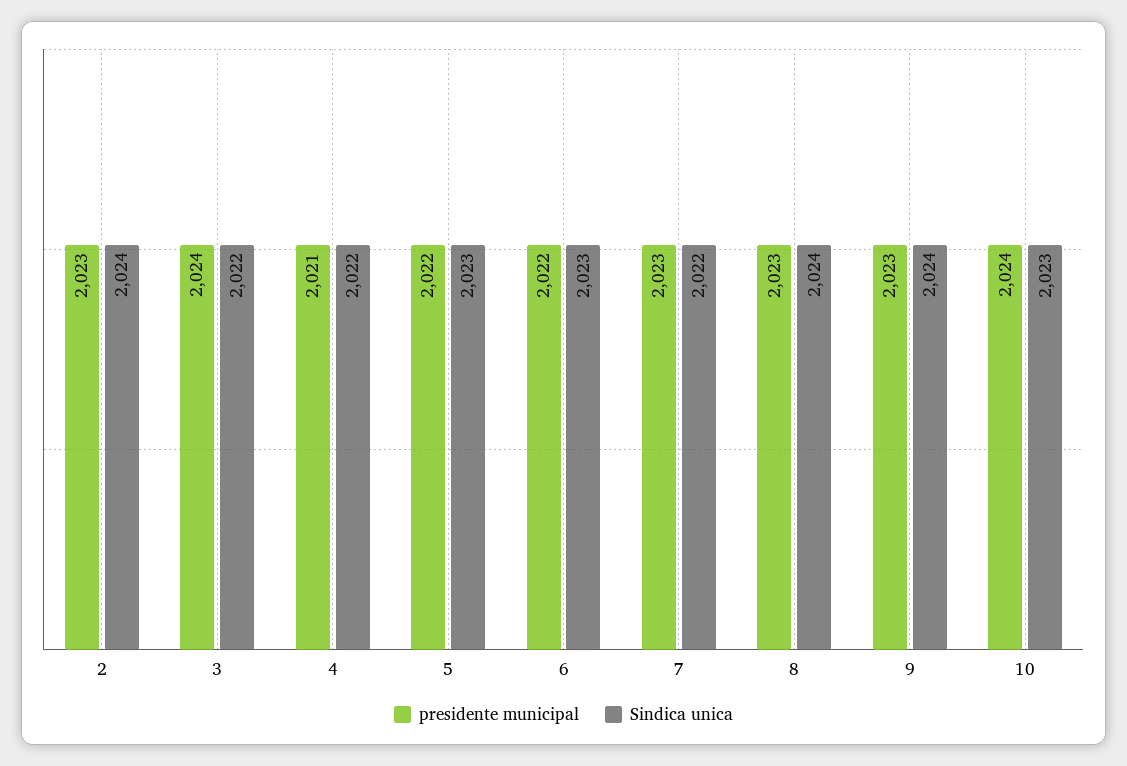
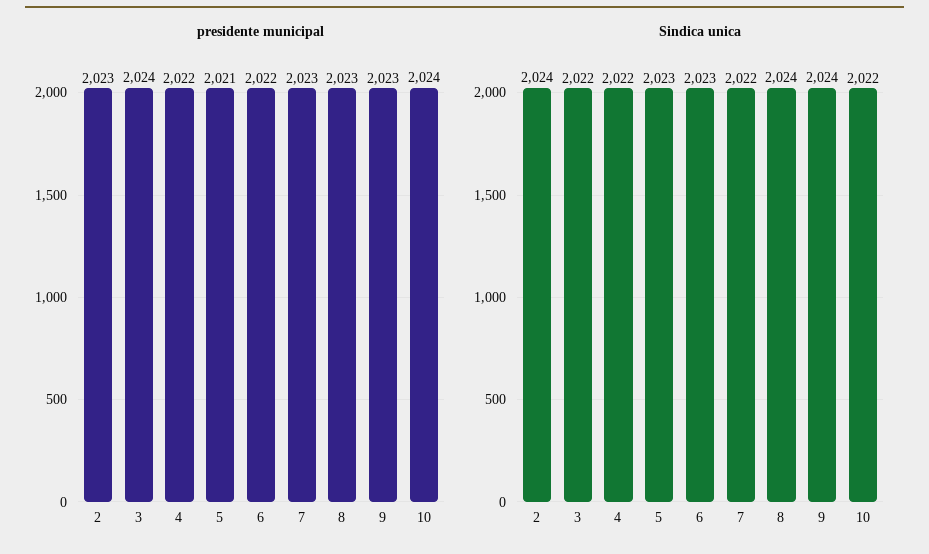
presidente municipal, 4: 2021 -> 2022
presidente municipal, 5: 2022 -> 2021
Sindica unica, 10: 2023 -> 2022

